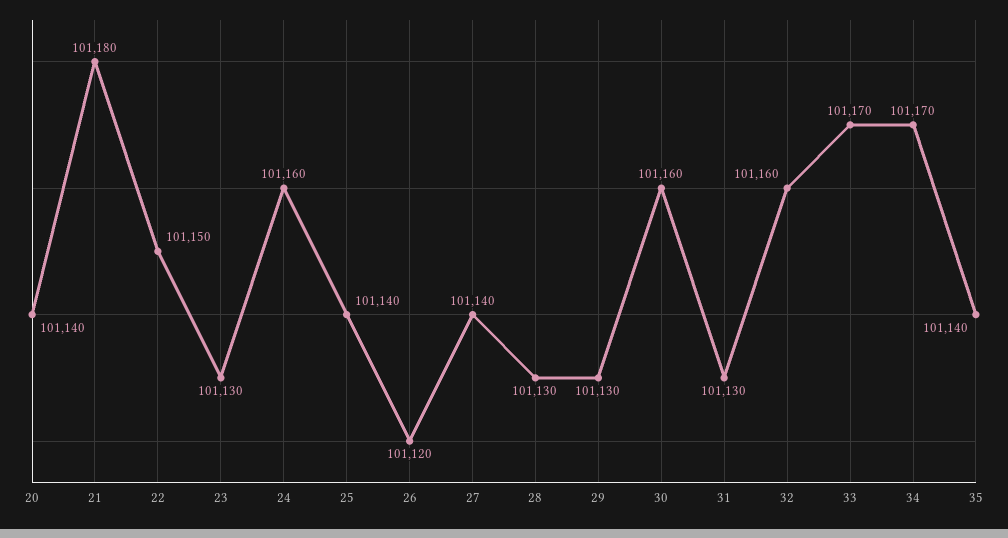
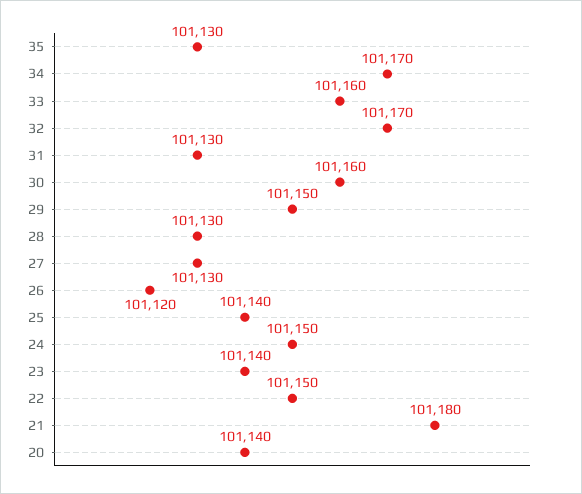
23: 101130 -> 101140
24: 101160 -> 101150
27: 101140 -> 101130
29: 101130 -> 101150
32: 101160 -> 101170
33: 101170 -> 101160
35: 101140 -> 101130

